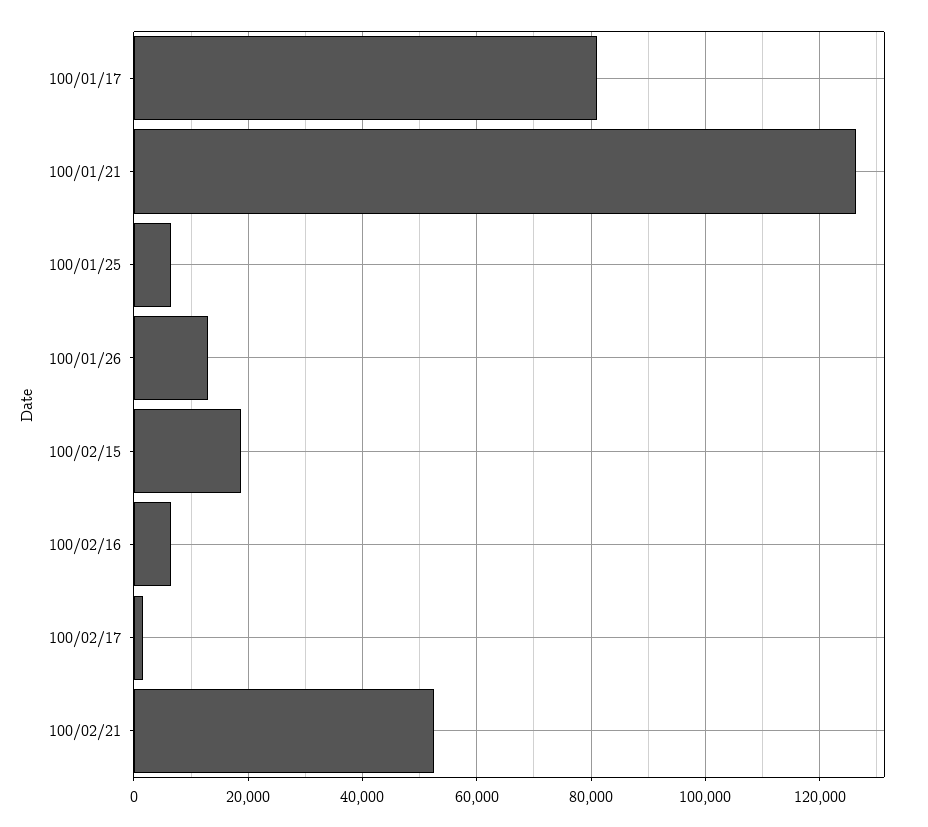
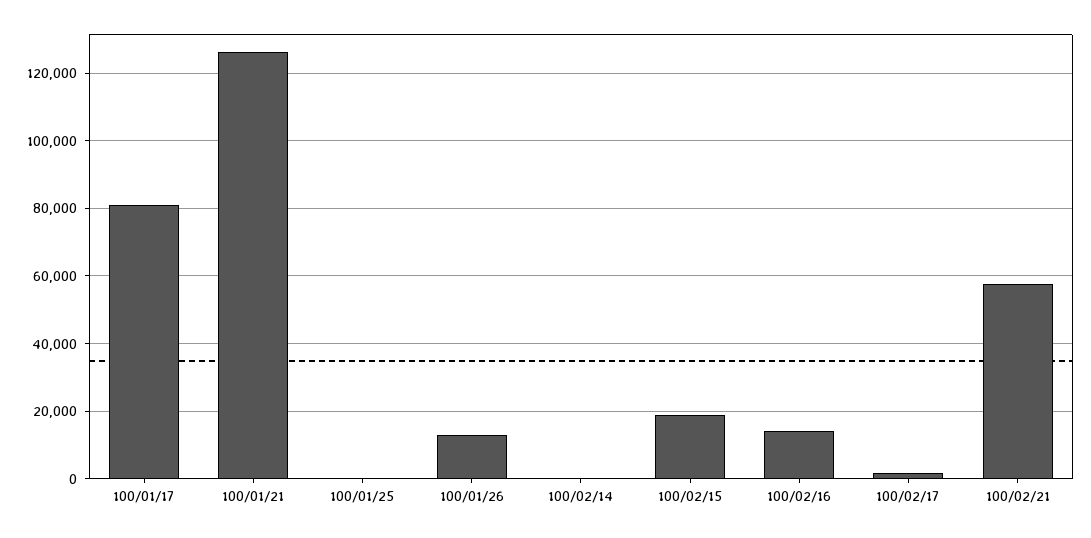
100/01/25: 6000 -> 0
100/02/16: 6000 -> 14000
100/02/21: 52000 -> 58000
100/02/14: none -> 0

